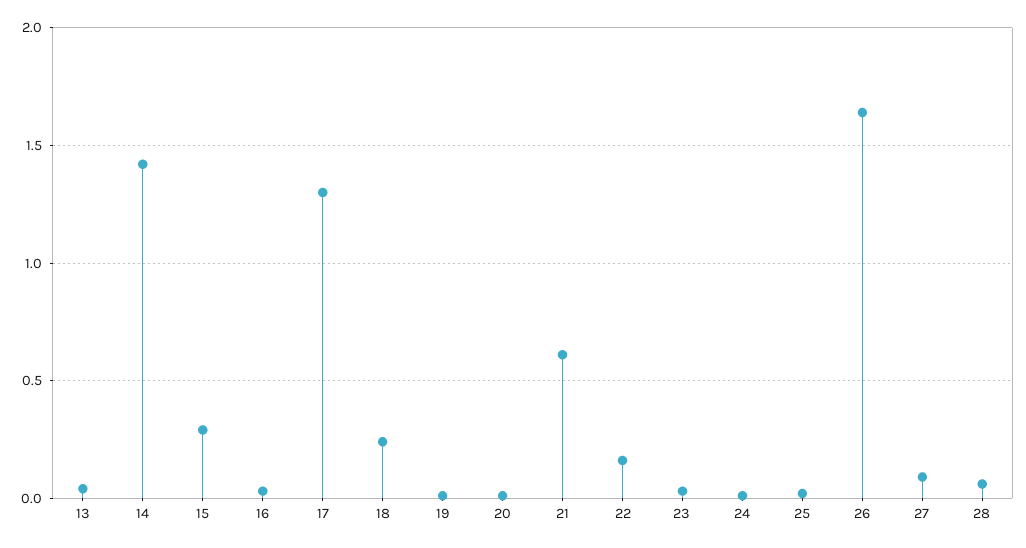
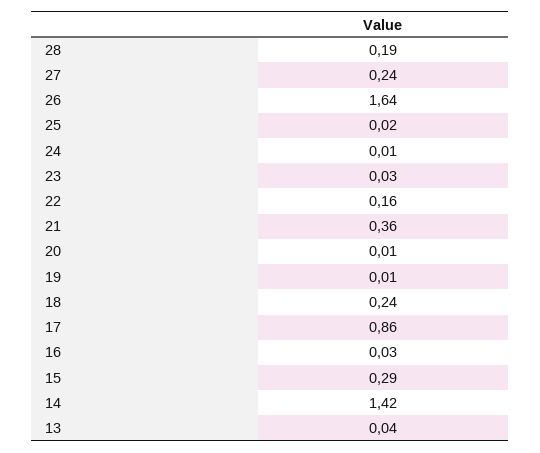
17: 1.3 -> 0.86
21: 0.6 -> 0.36
27: 0.1 -> 0.24
28: 0.05 -> 0.19

